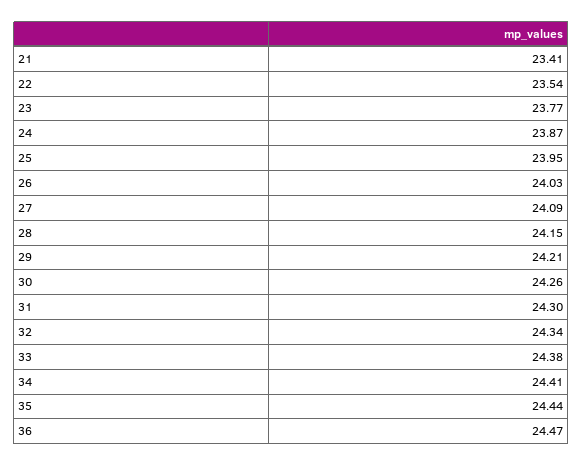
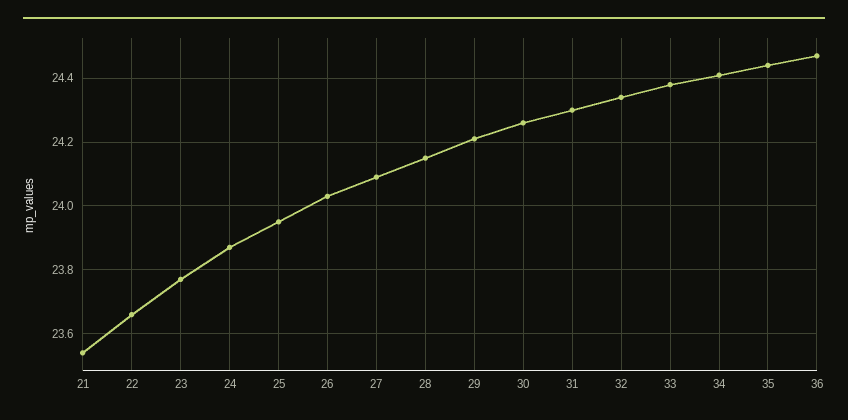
21: 23.41 -> 23.55
22: 23.54 -> 23.65

